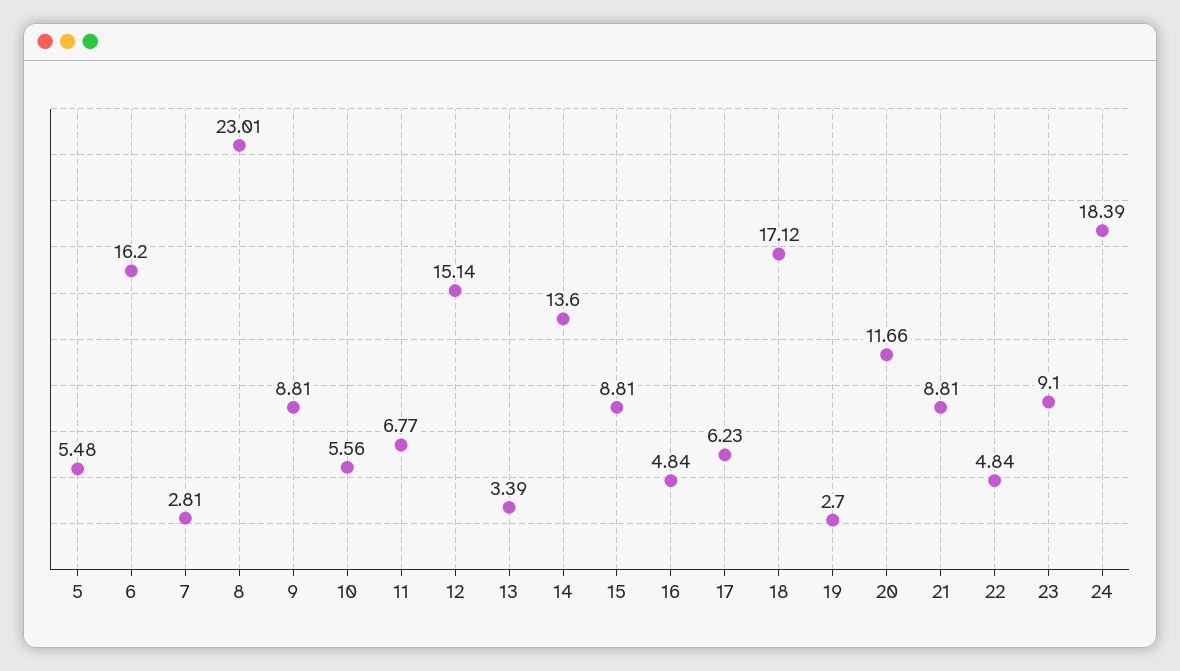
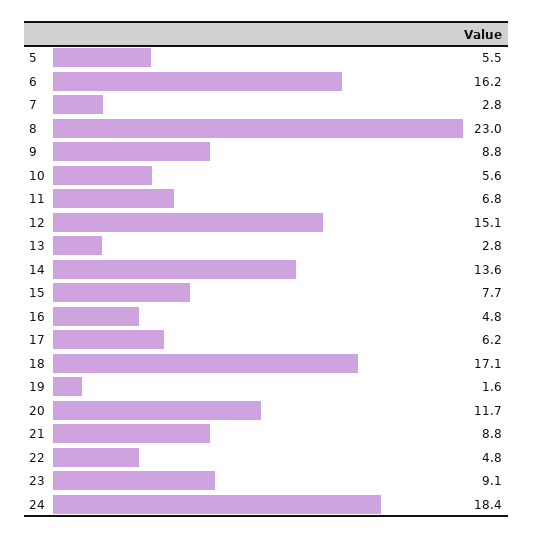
13: 3.39 -> 2.8
15: 8.81 -> 7.7
19: 2.7 -> 1.6

